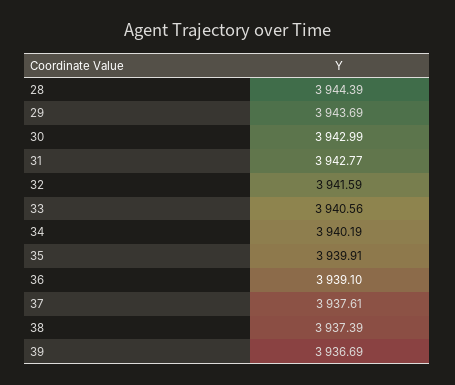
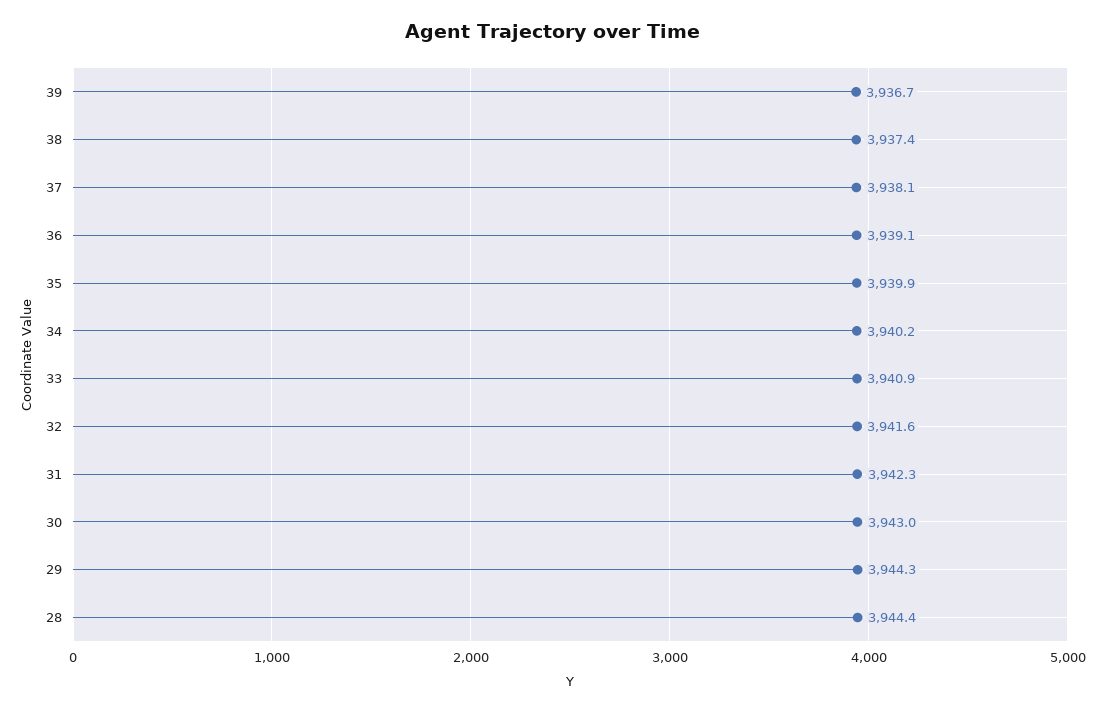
29: 3943.69 -> 3944.3
31: 3942.77 -> 3942.3
33: 3940.56 -> 3940.9
37: 3937.61 -> 3938.1

